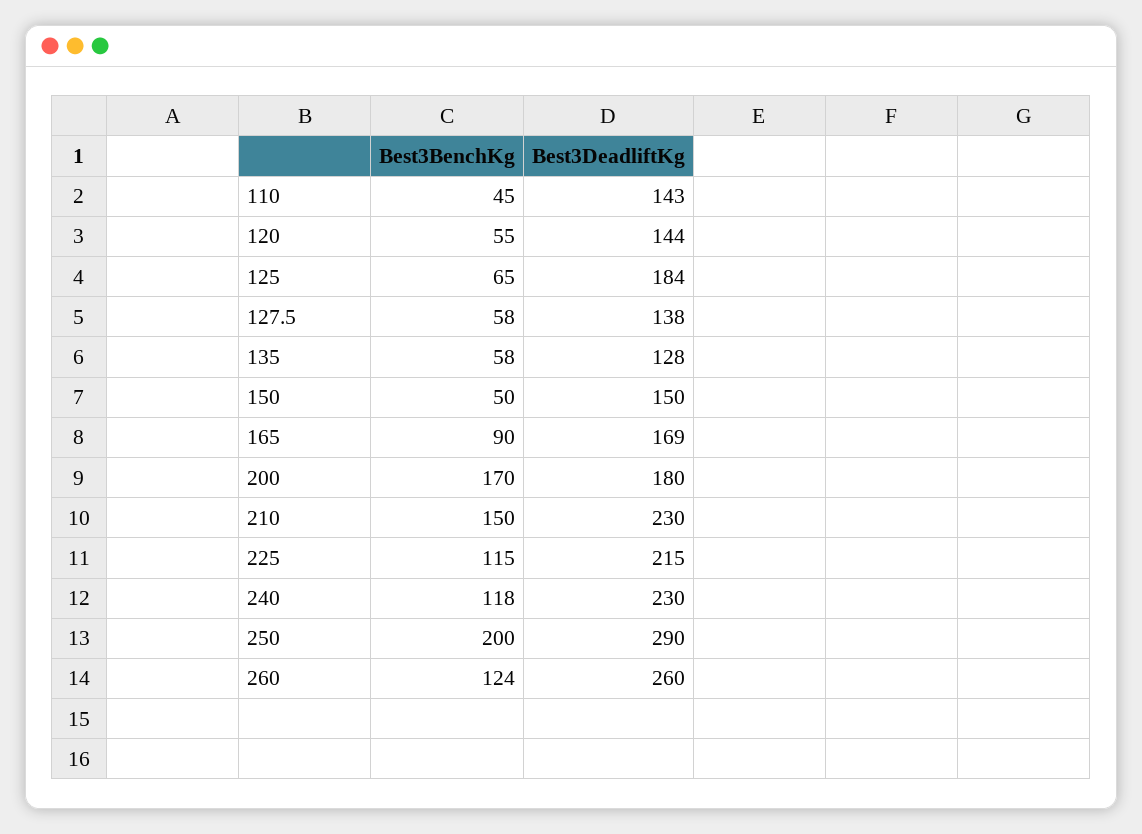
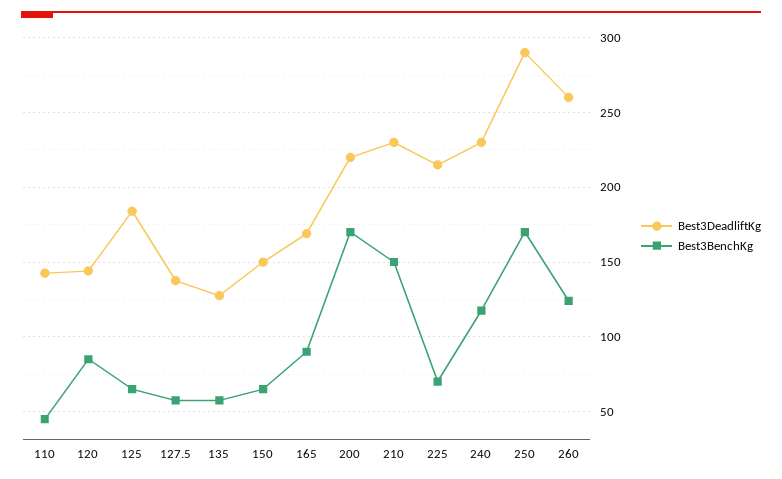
Best3BenchKg, 120: 55 -> 85
Best3BenchKg, 150: 50 -> 65
Best3DeadliftKg, 200: 180 -> 220
Best3BenchKg, 225: 115 -> 70
Best3BenchKg, 250: 200 -> 170

